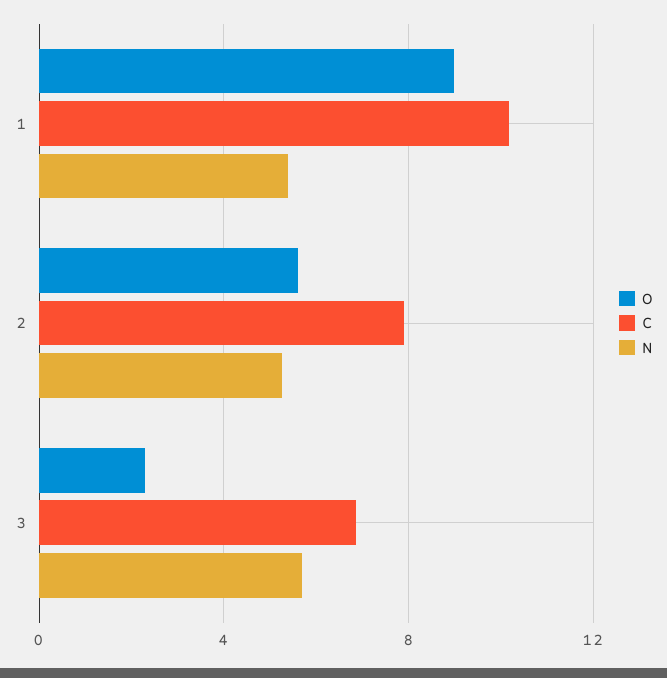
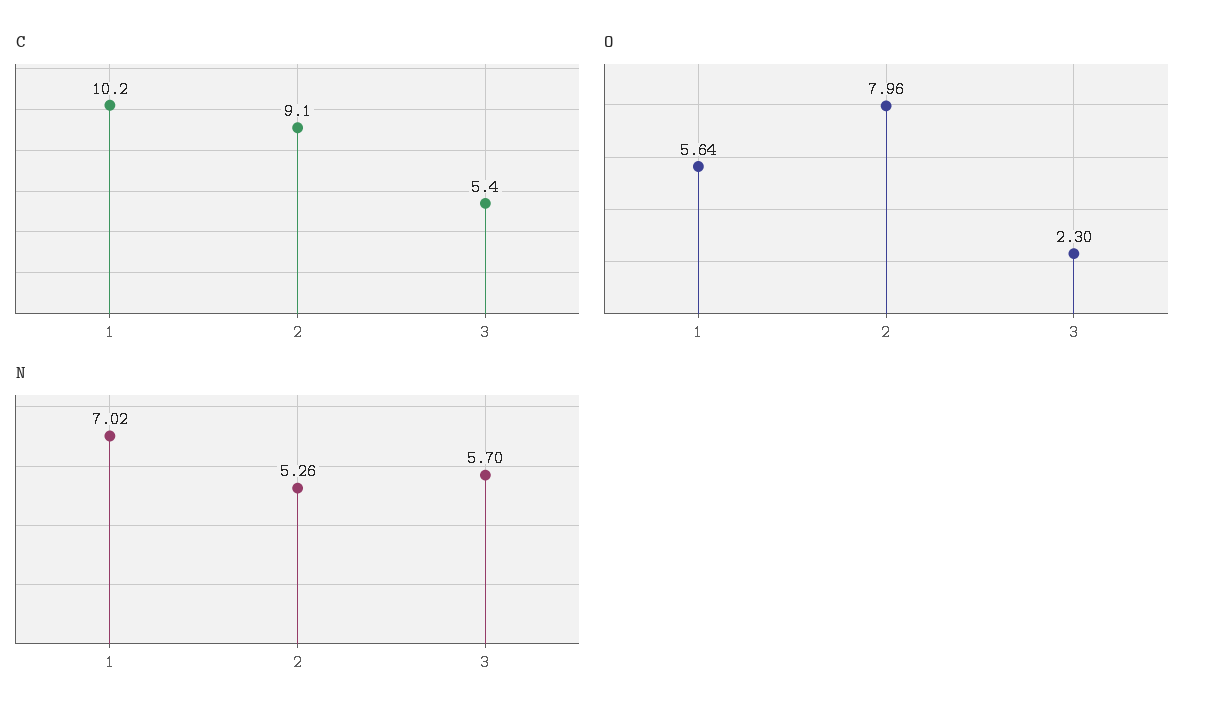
O, 1: 9 -> 5.64
N, 1: 5.5 -> 7.02
O, 2: 5.5 -> 7.96
C, 2: 8 -> 9.1
C, 3: 7 -> 5.4

